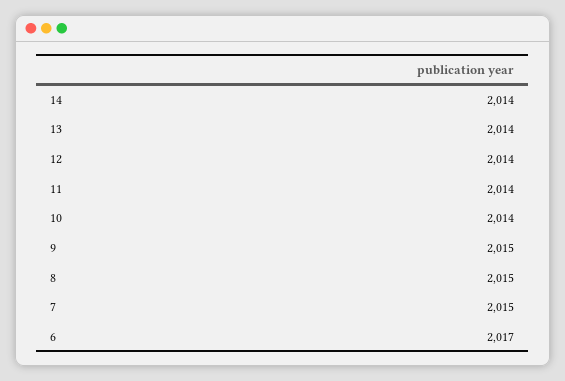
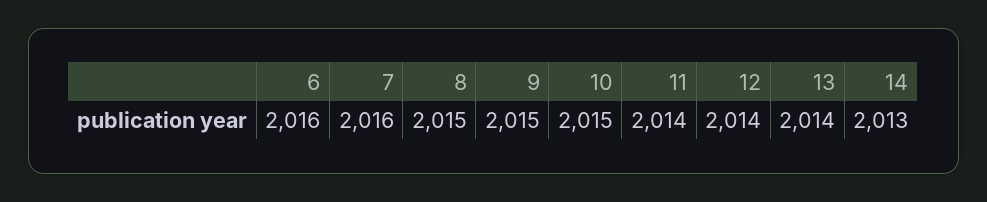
14: 2014 -> 2013
10: 2014 -> 2015
7: 2015 -> 2016
6: 2017 -> 2016

